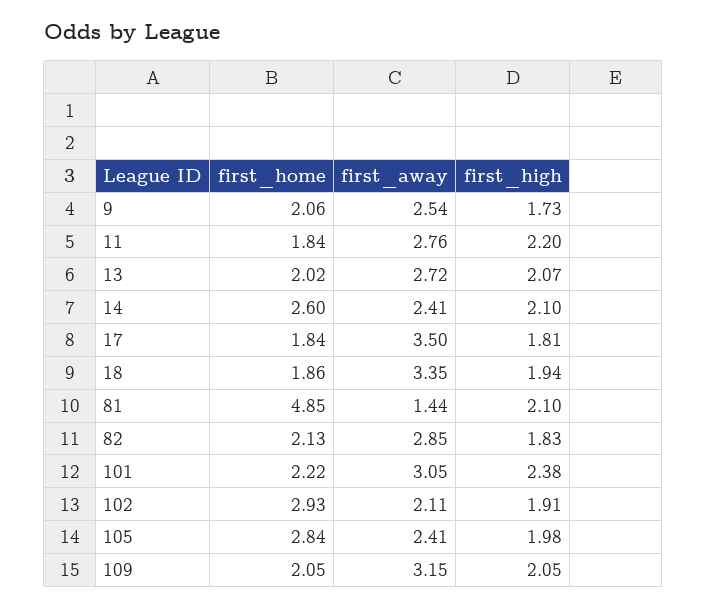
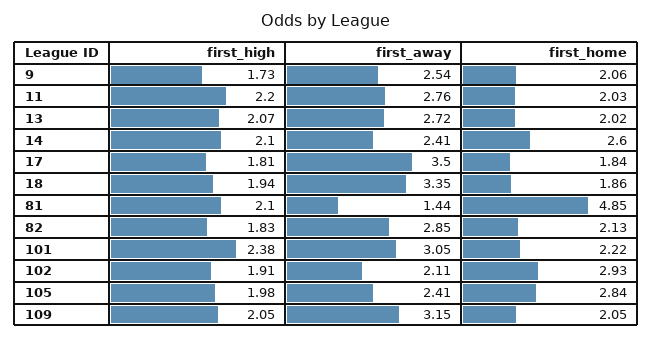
first_home, 11: 1.84 -> 2.03

